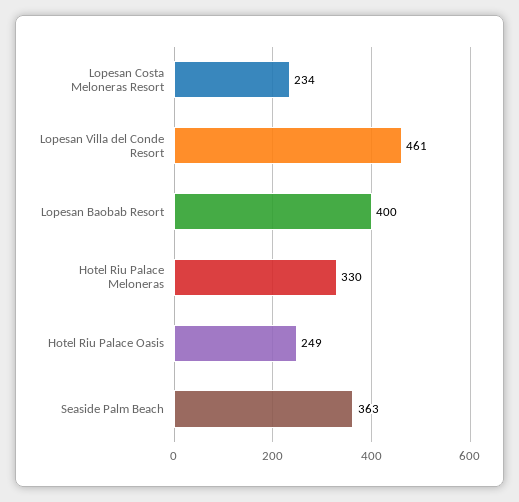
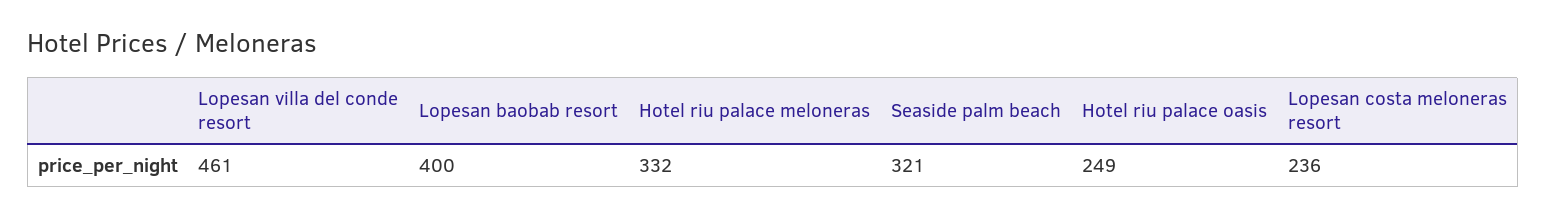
Lopesan Costa Meloneras Resort: 234 -> 236
Hotel Riu Palace Meloneras: 330 -> 332
Seaside Palm Beach: 363 -> 321

